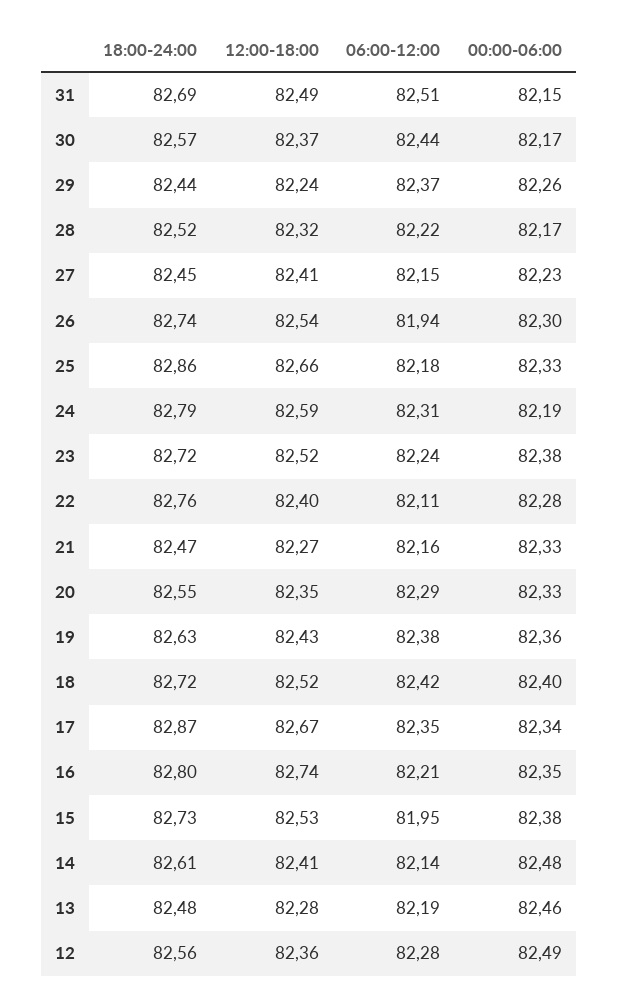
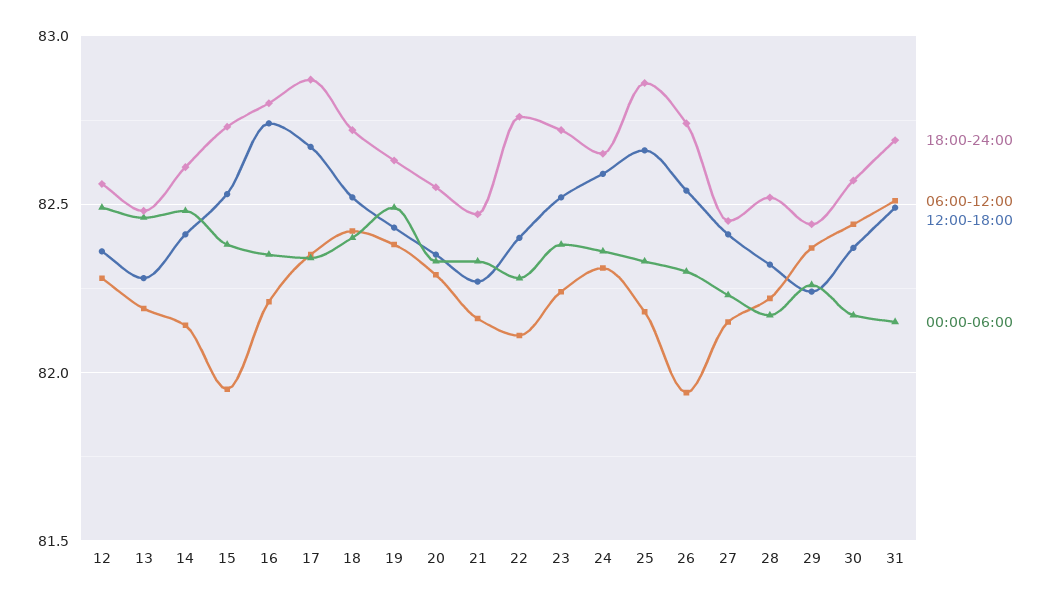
18:00-24:00, 24: 82.79 -> 82.65
00:00-06:00, 24: 82.19 -> 82.35
00:00-06:00, 19: 82.36 -> 82.5

